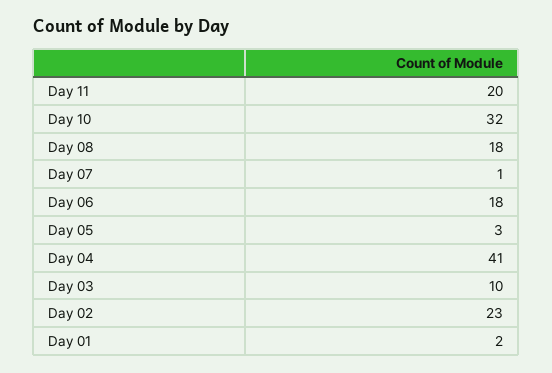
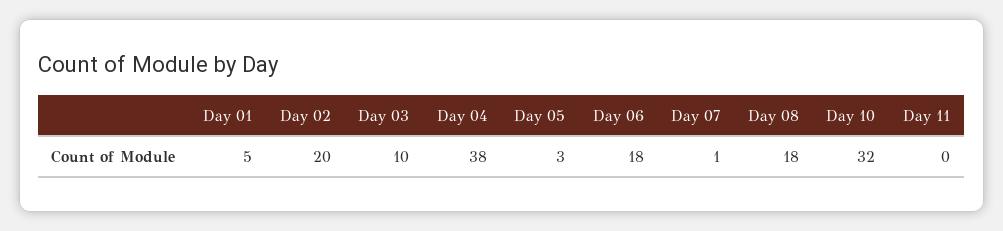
Day 11: 20 -> 0
Day 04: 41 -> 38
Day 02: 23 -> 20
Day 01: 2 -> 5

